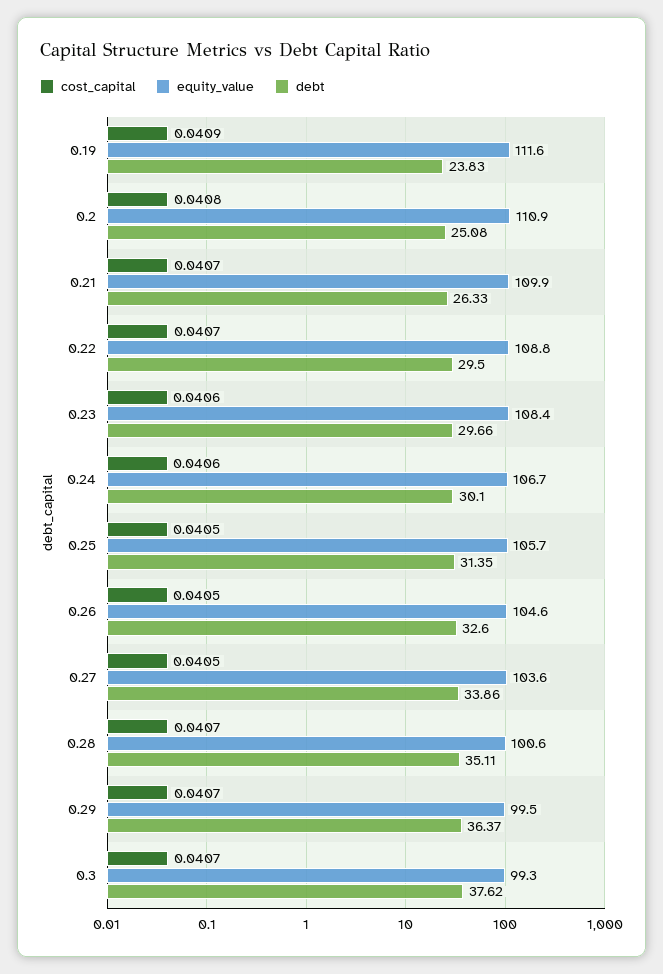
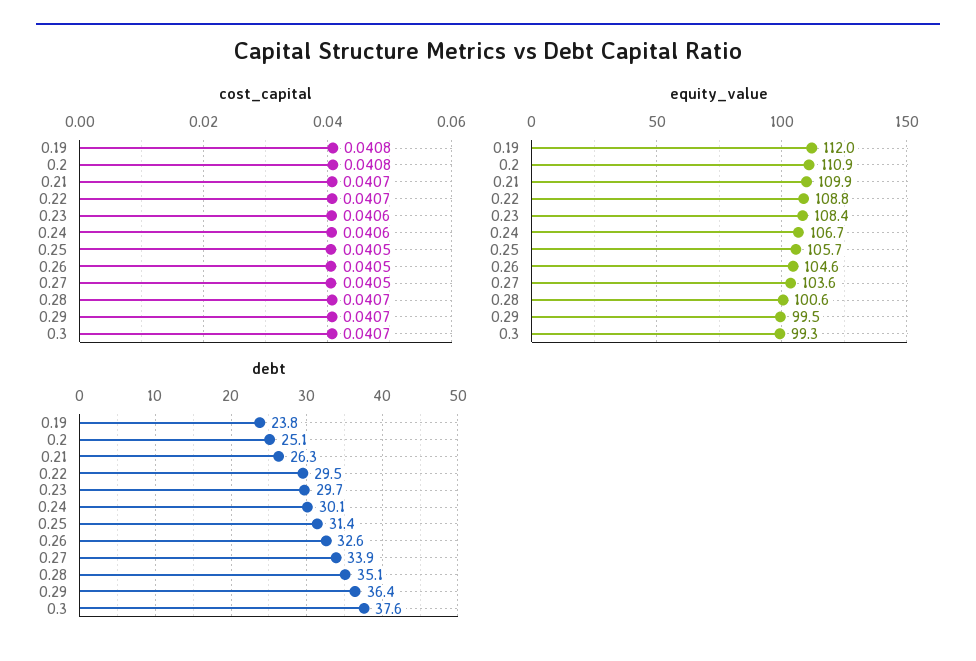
cost_capital, 0.19: 0.0409 -> 0.0408
equity_value, 0.19: 111.6 -> 112

